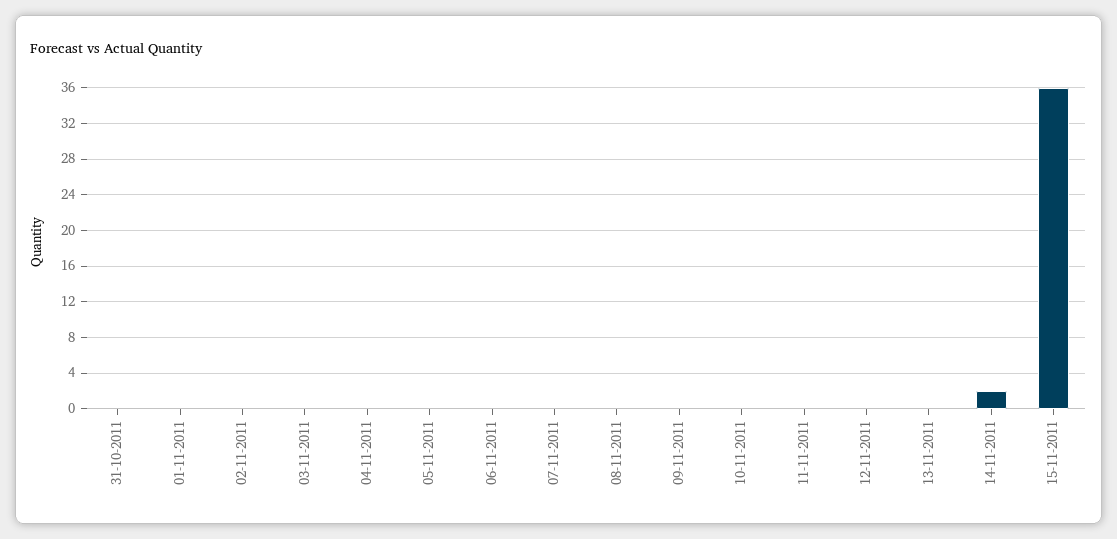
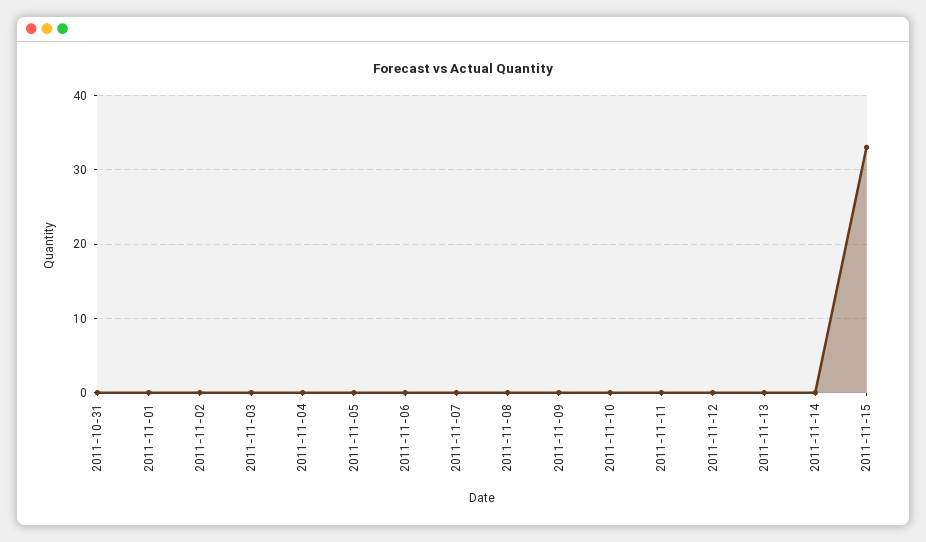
14-11-2011: 2 -> 0
15-11-2011: 36 -> 33

